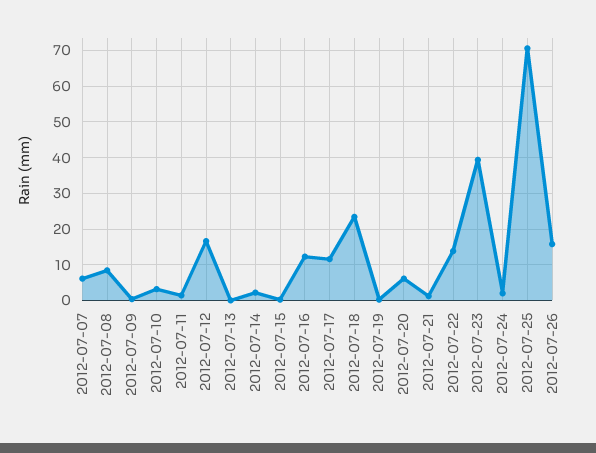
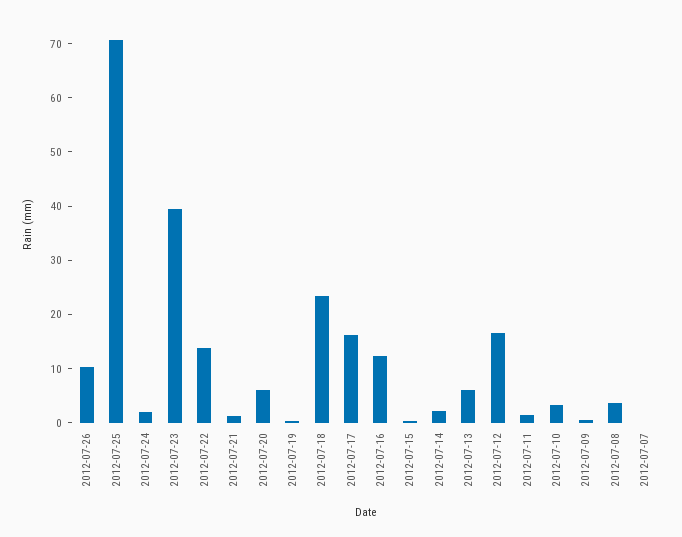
2012-07-07: 6 -> 0
2012-07-08: 8 -> 4
2012-07-13: 0 -> 6
2012-07-17: 12 -> 16
2012-07-26: 16 -> 10

